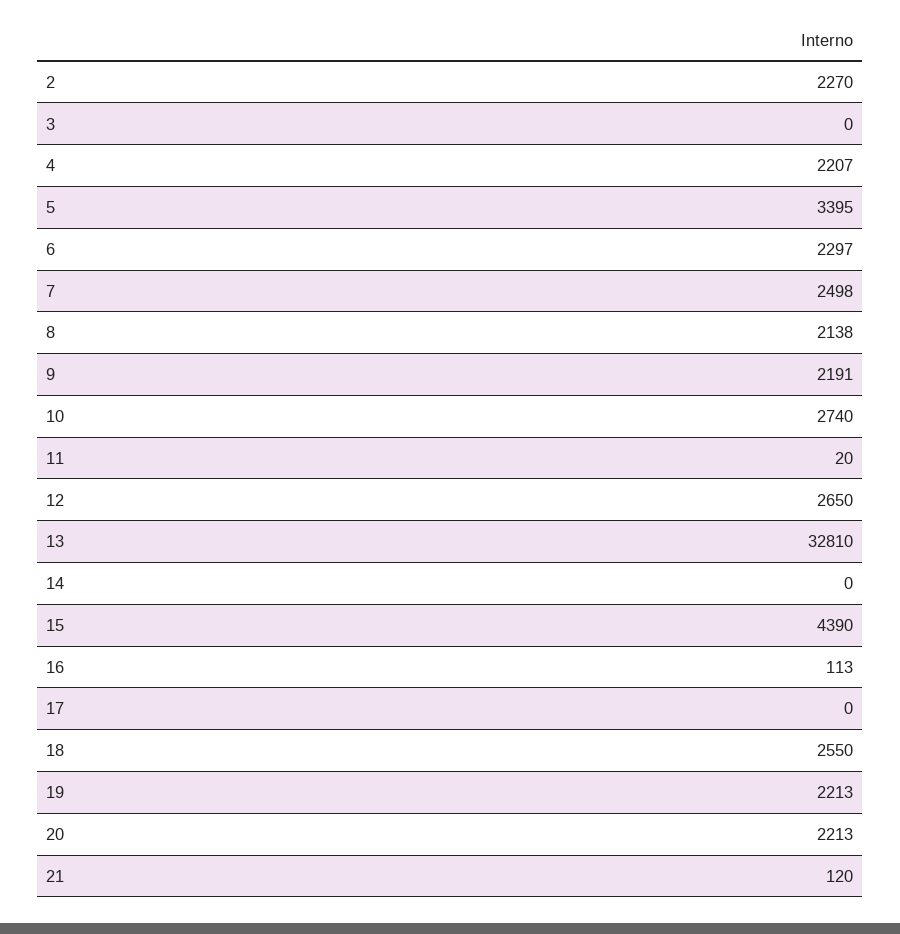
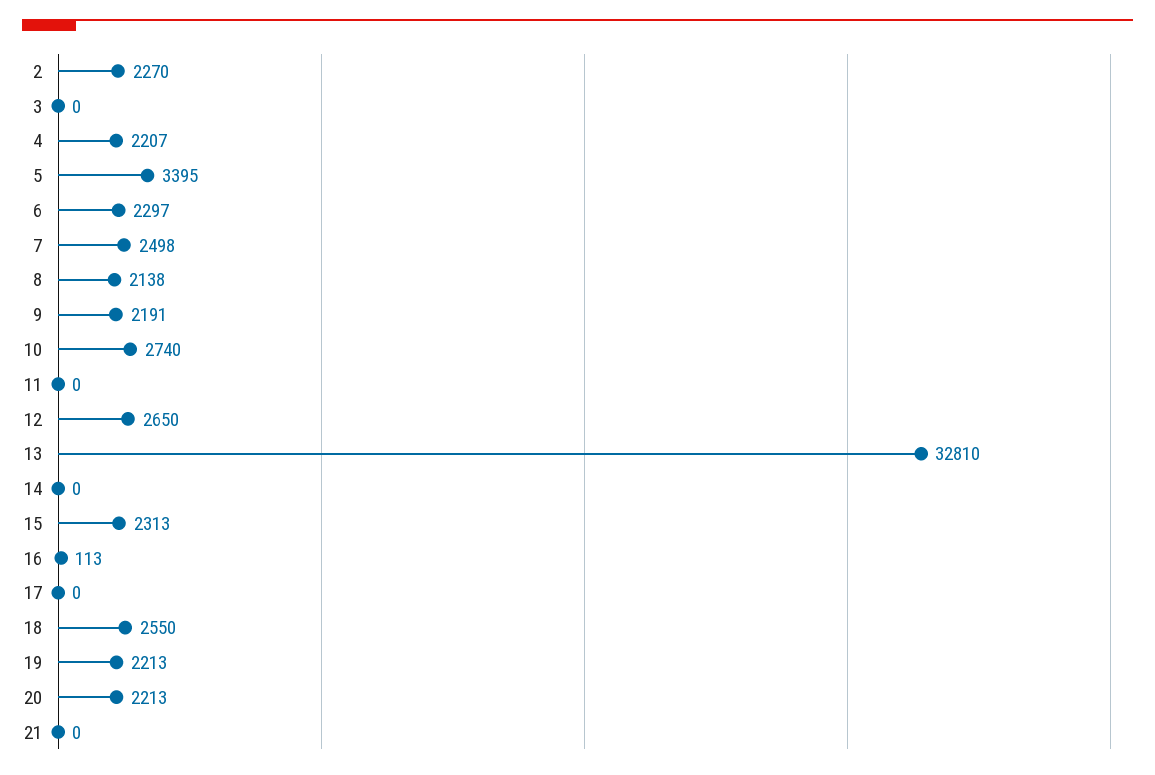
11: 20 -> 0
15: 4390 -> 2313
21: 120 -> 0

